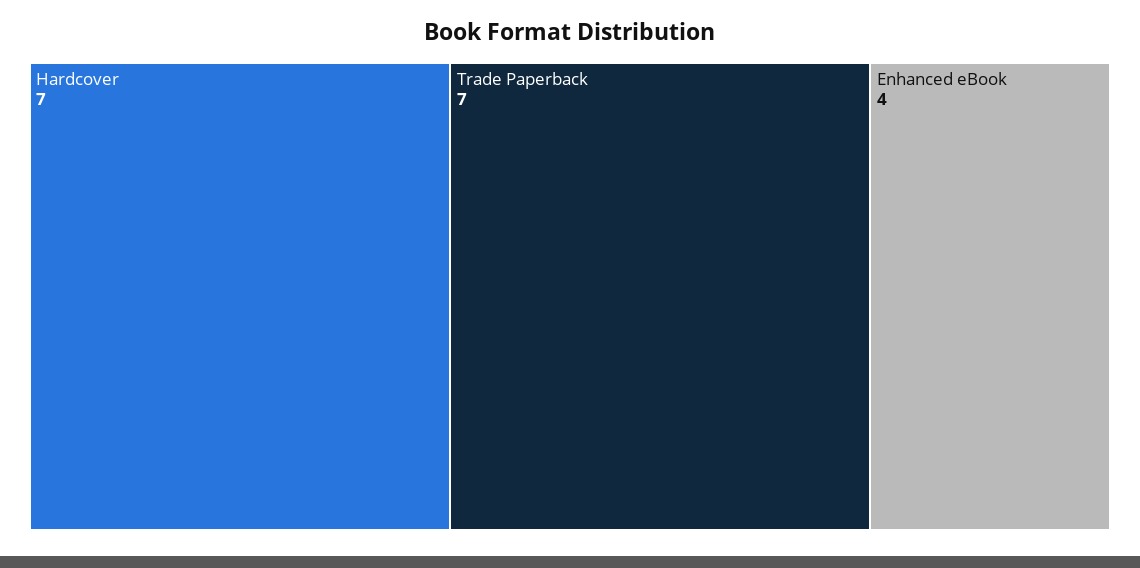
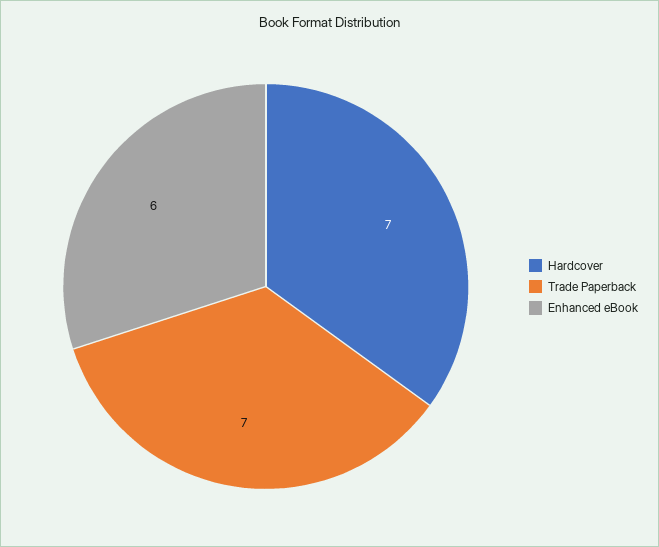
Enhanced eBook: 4 -> 6

